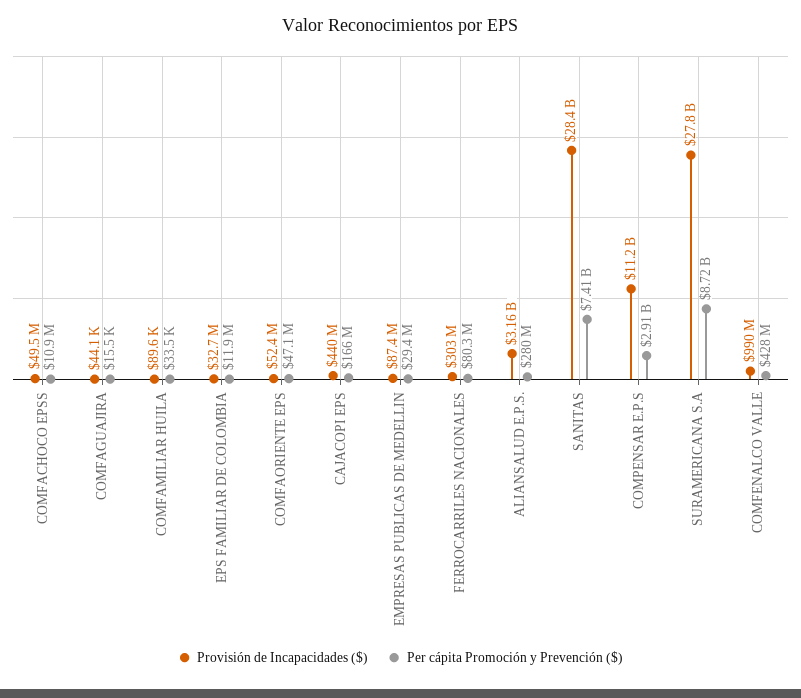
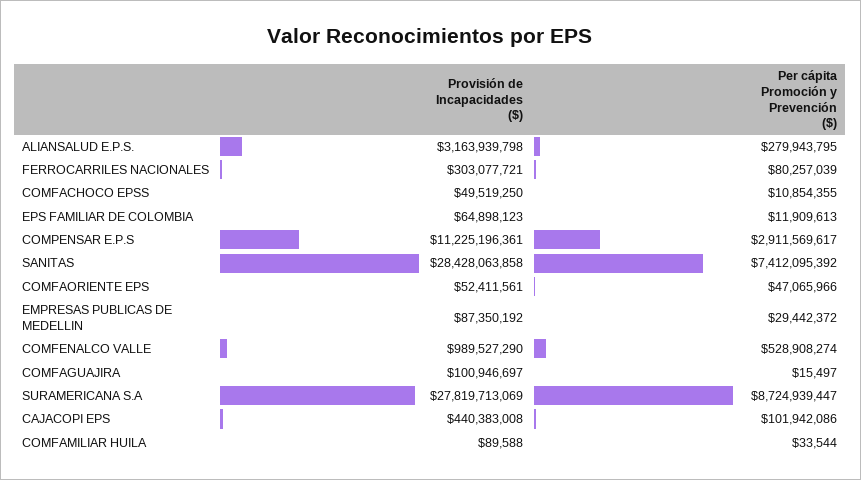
Provisión de Incapacidades ($), COMFAGUAJIRA: 44100 -> 100946697
Provisión de Incapacidades ($), EPS FAMILIAR DE COLOMBIA: 32700000 -> 64898123
Per cápita Promoción y Prevención ($), CAJACOPI EPS: 166000000 -> 101942086
Per cápita Promoción y Prevención ($), COMFENALCO VALLE: 428000000 -> 528908274

